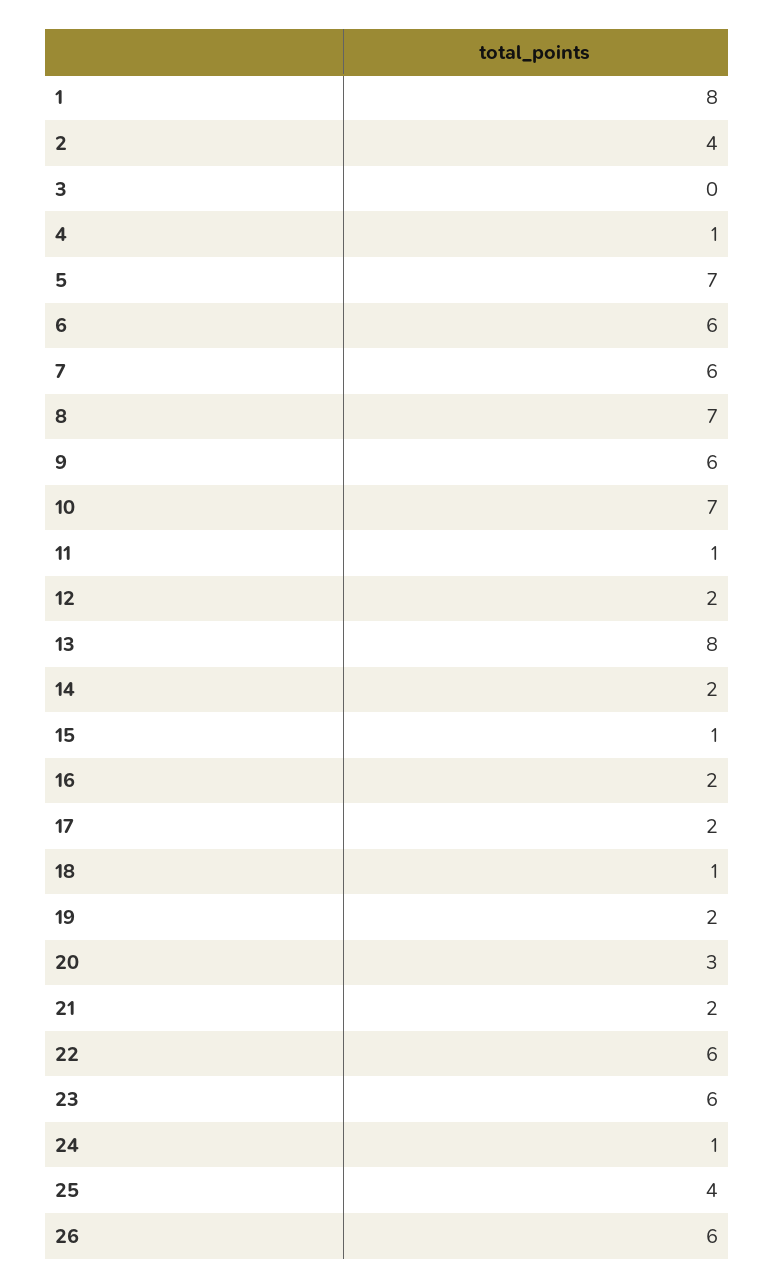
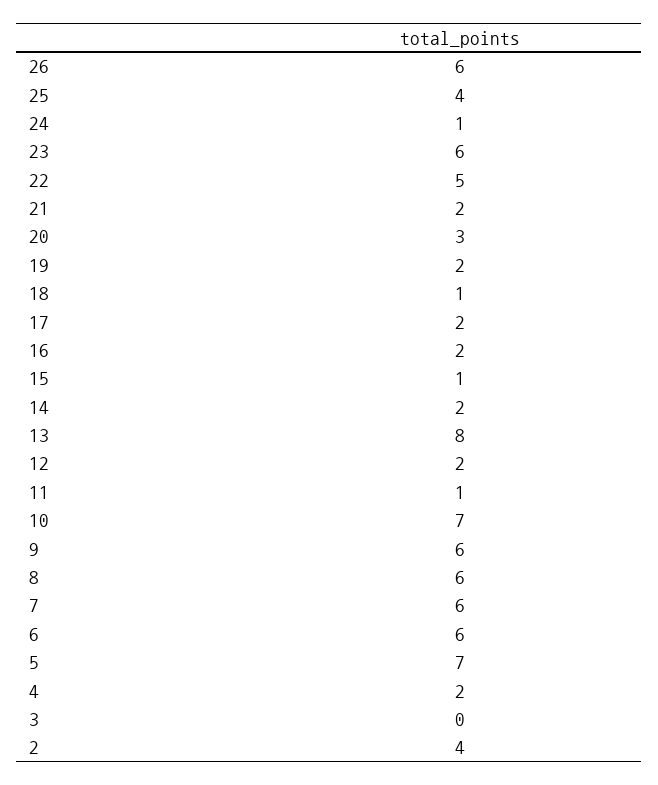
1: 8 -> none
4: 1 -> 2
8: 7 -> 6
22: 6 -> 5

